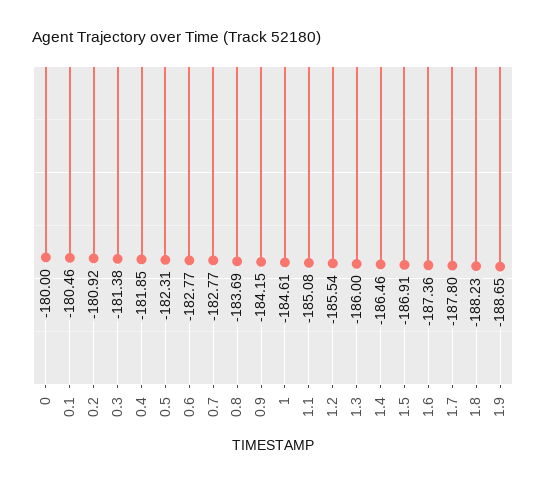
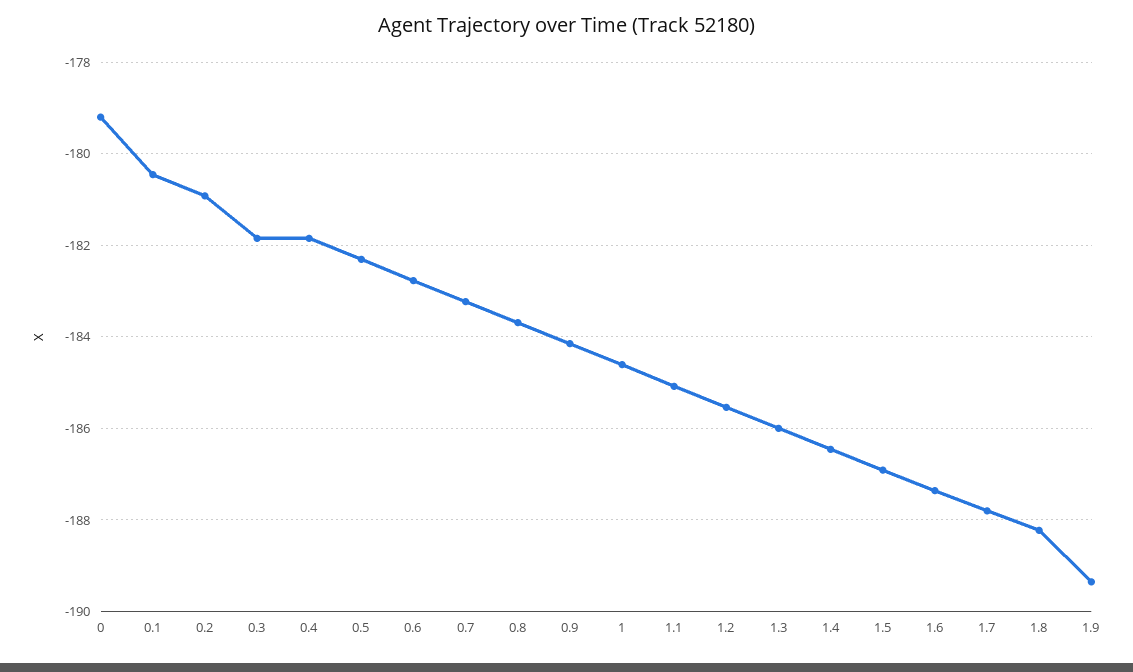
0: -180 -> -179.2
0.3: -181.38 -> -181.8
0.7: -182.77 -> -183.2
1.9: -188.65 -> -189.4

